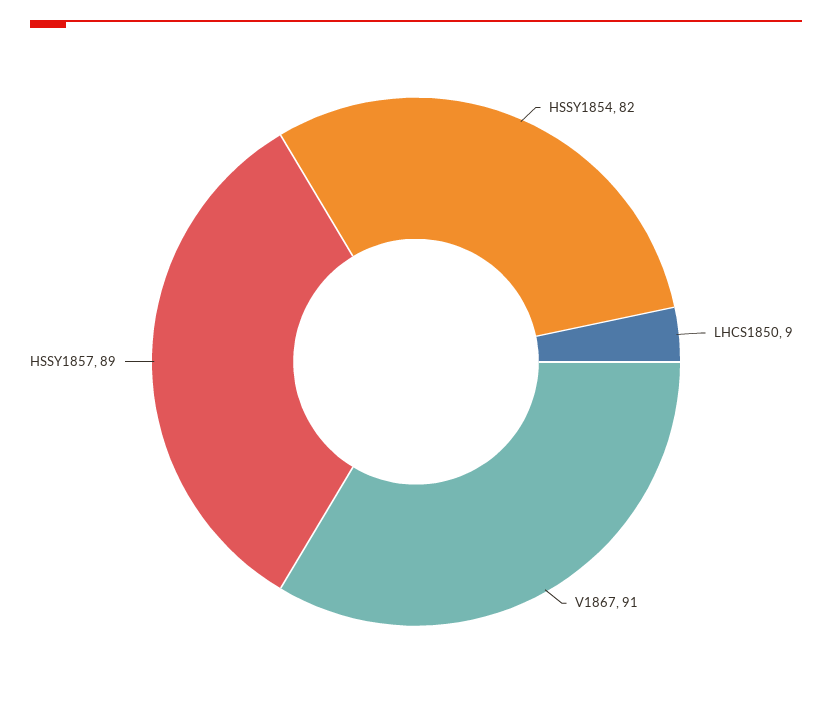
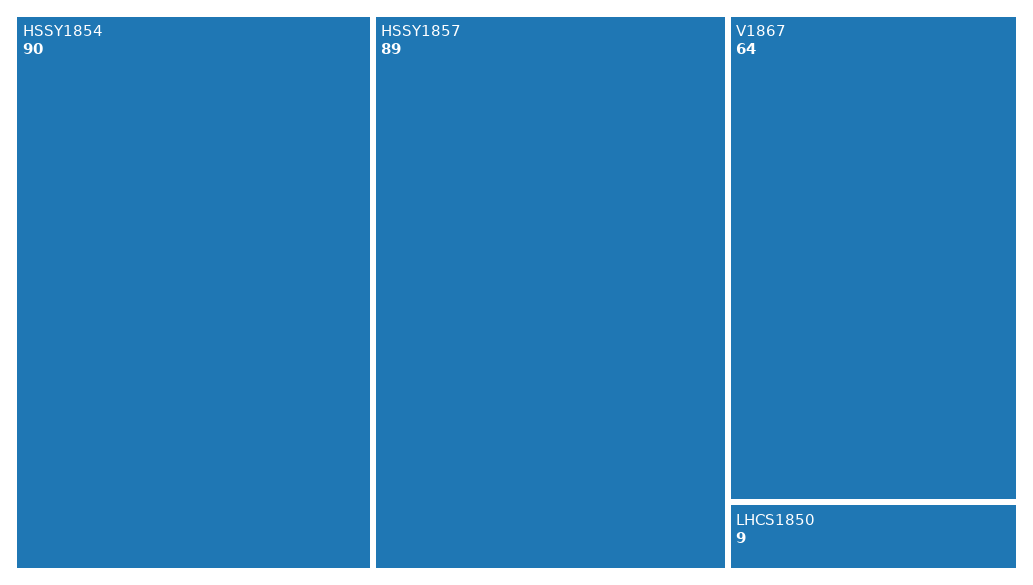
HSSY1854: 82 -> 90
V1867: 91 -> 64

